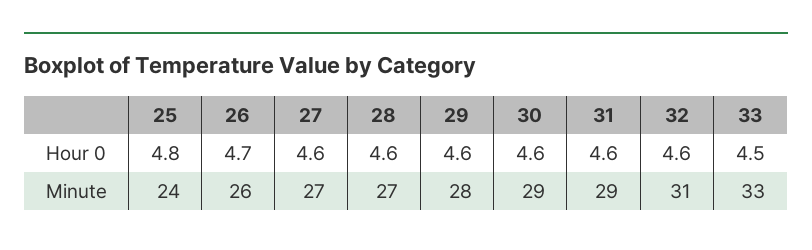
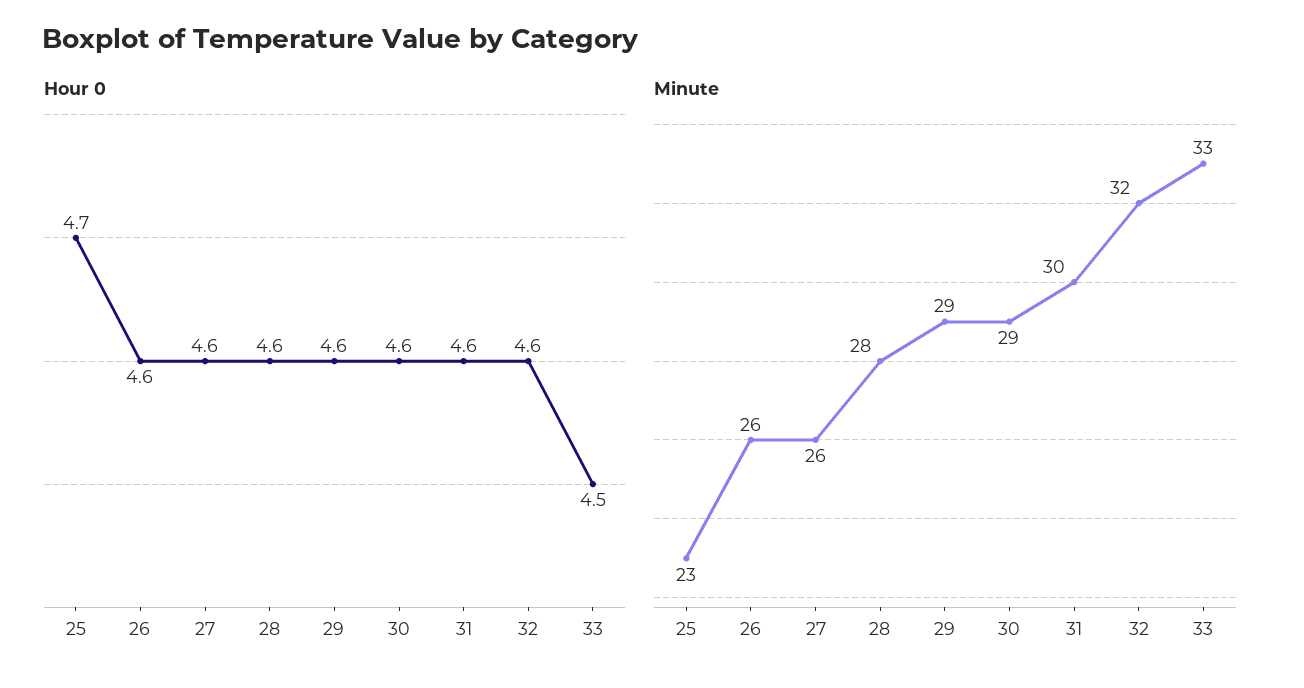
Hour 0, 25: 4.8 -> 4.7
Hour 0, 26: 4.7 -> 4.6
Minute, 25: 24 -> 23
Minute, 27: 27 -> 26
Minute, 28: 27 -> 28
Minute, 29: 28 -> 29
Minute, 31: 29 -> 30
Minute, 32: 31 -> 32

